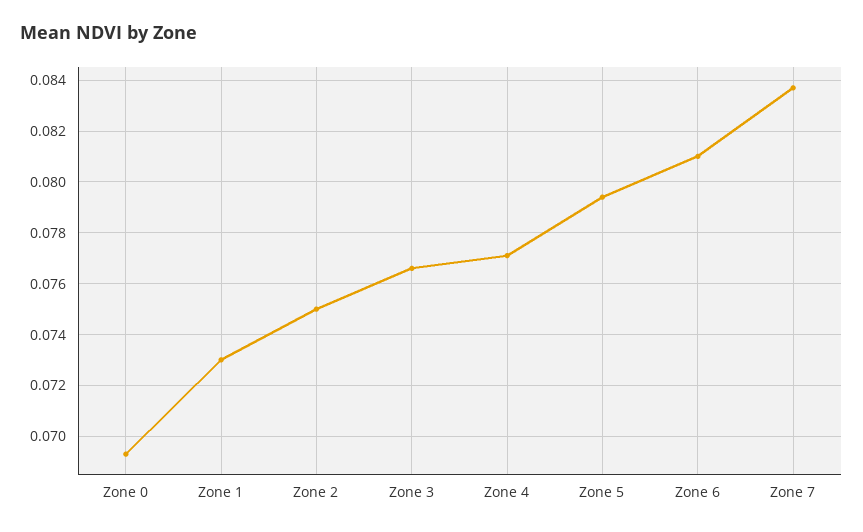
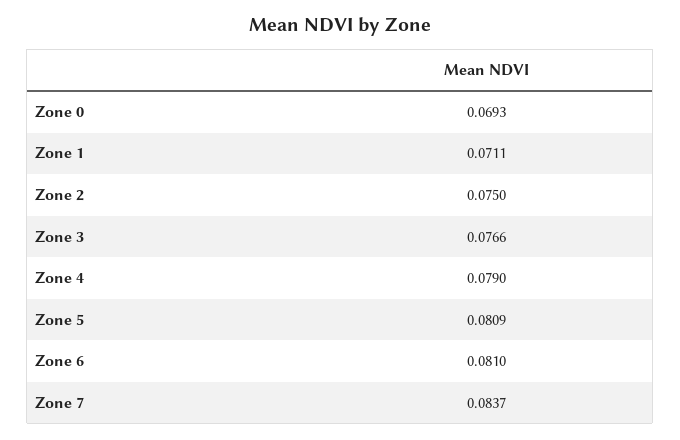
Zone 1: 0.073 -> 0.0711
Zone 4: 0.077 -> 0.079
Zone 5: 0.0795 -> 0.0809

